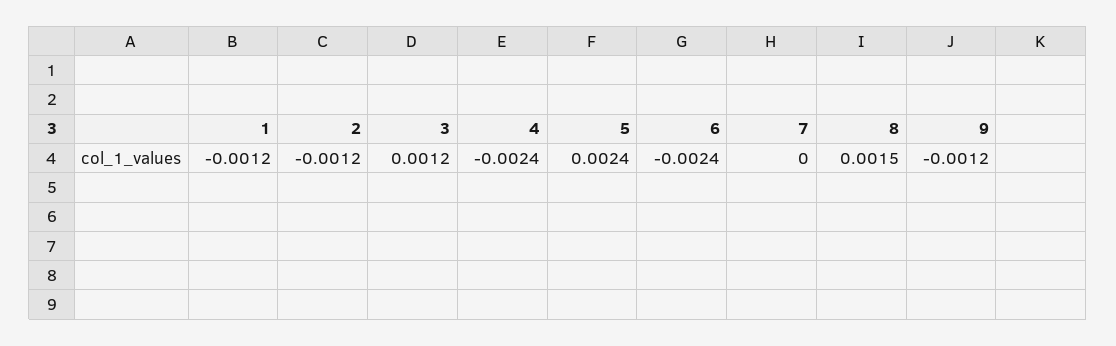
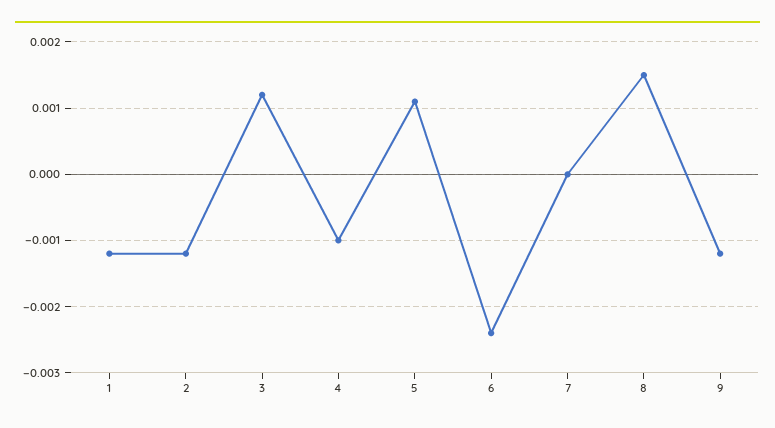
4: -0.0024 -> -0.001
5: 0.0024 -> 0.0011

